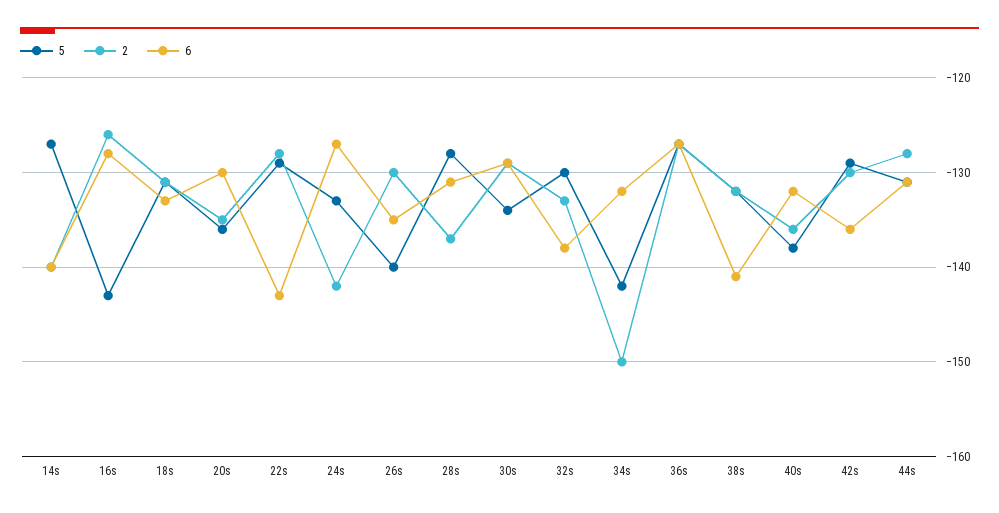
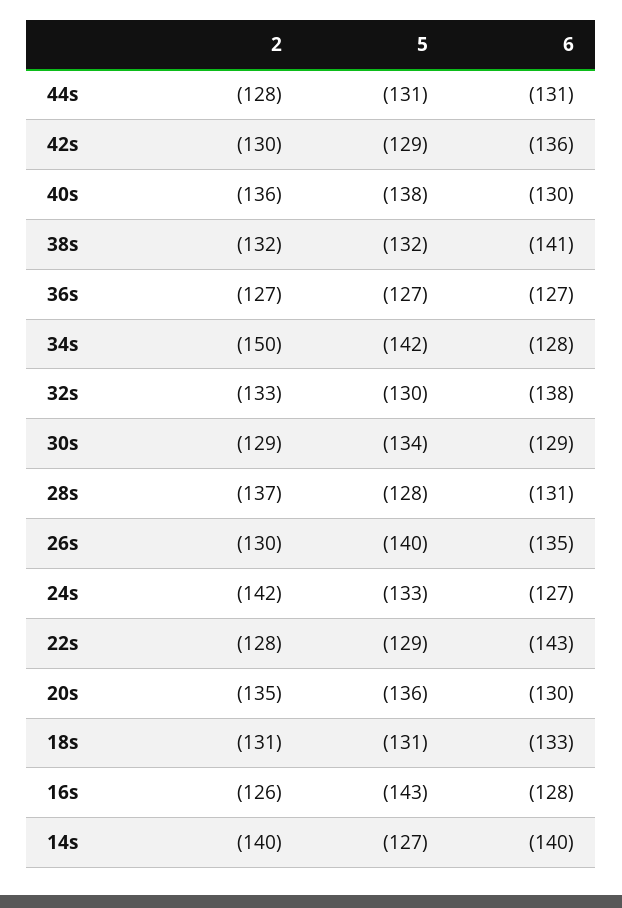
6, 34s: -132 -> -128
6, 40s: -132 -> -130

